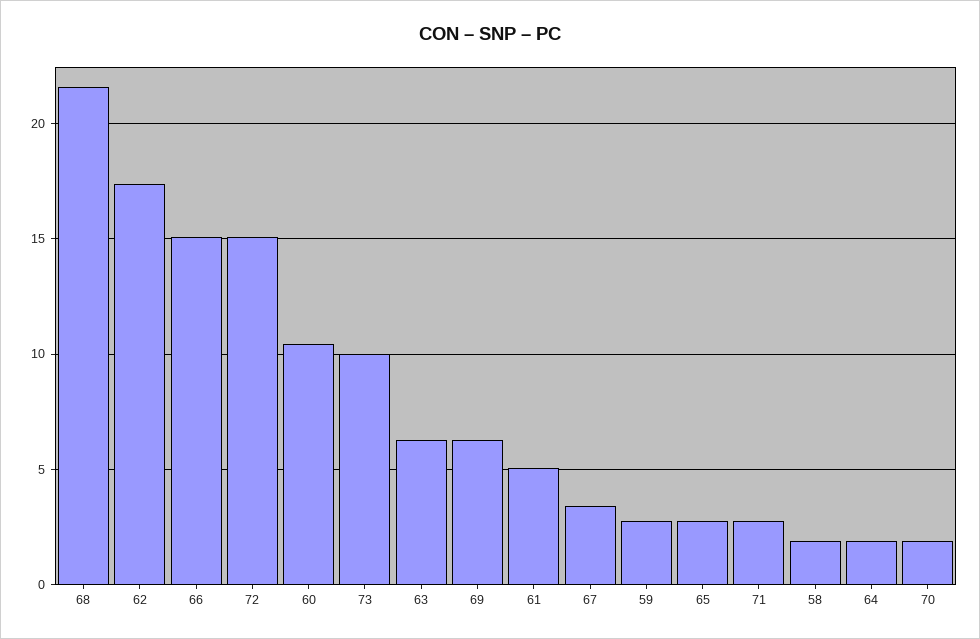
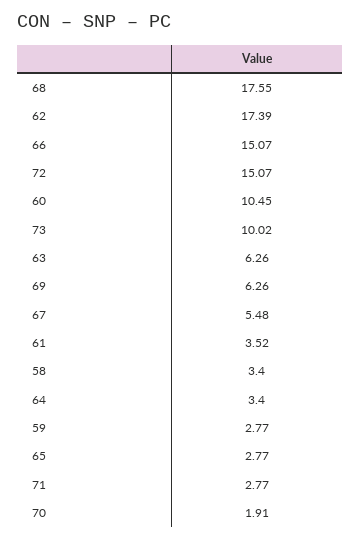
68: 21.5 -> 17.55
61: 5 -> 3.52
67: 3.5 -> 5.48
58: 2 -> 3.4
64: 2 -> 3.4

